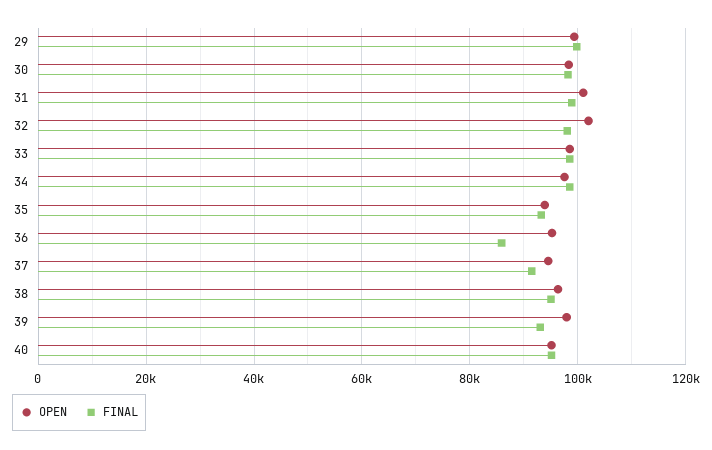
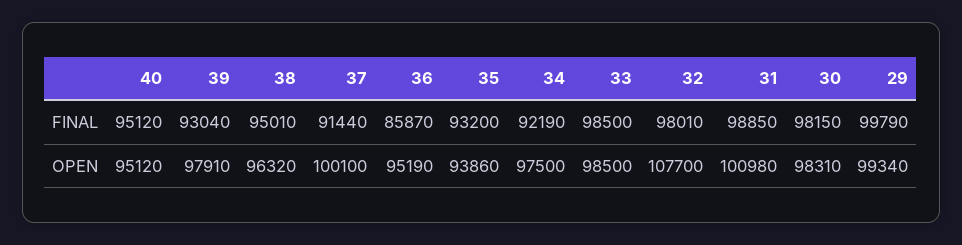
OPEN, 32: 102000 -> 107700
FINAL, 34: 98000 -> 92190
OPEN, 37: 94000 -> 100100

